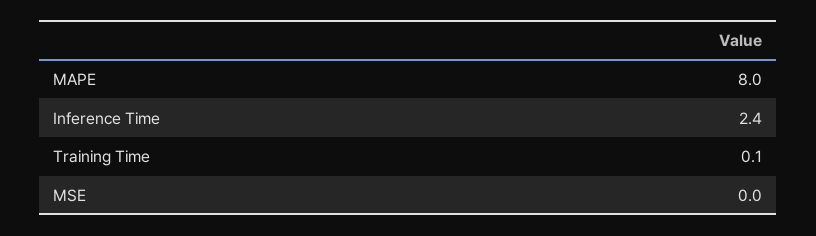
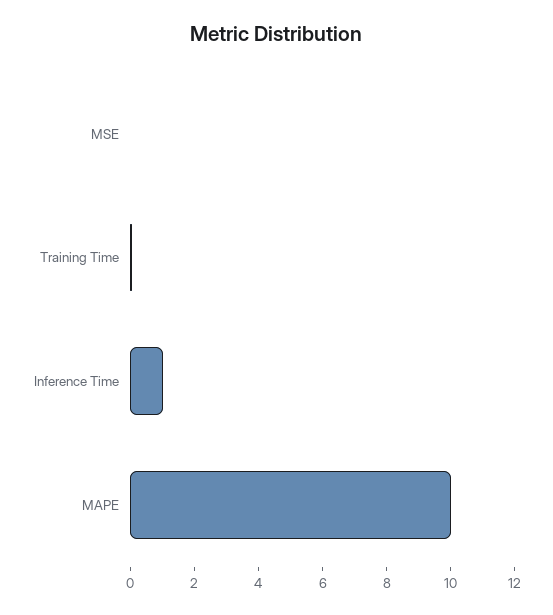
MAPE: 8 -> 10
Inference Time: 2.4 -> 1

